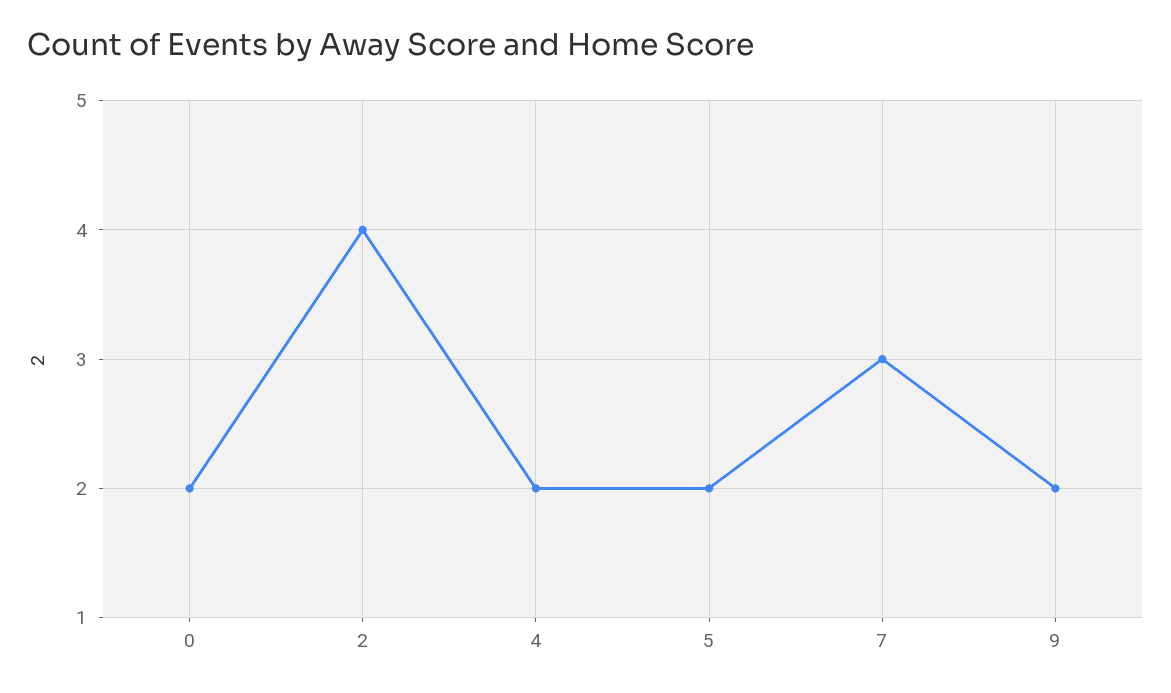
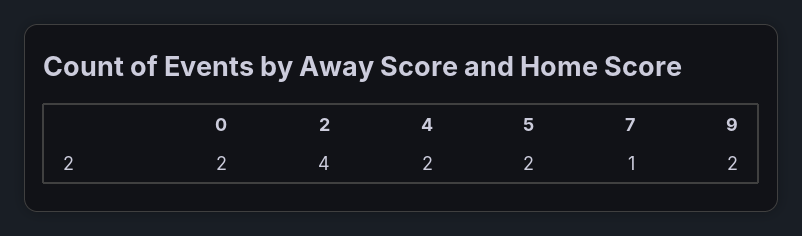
7: 3 -> 1

